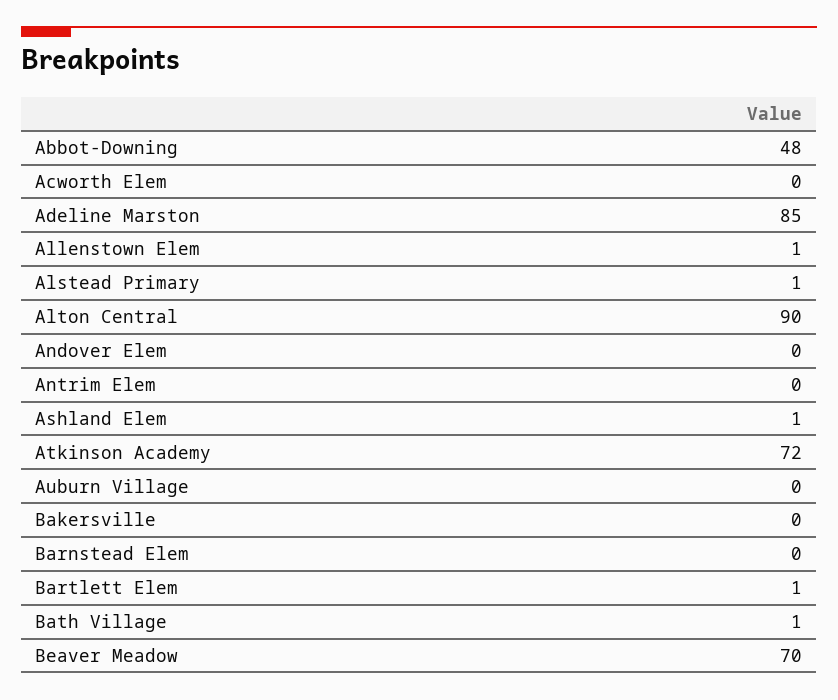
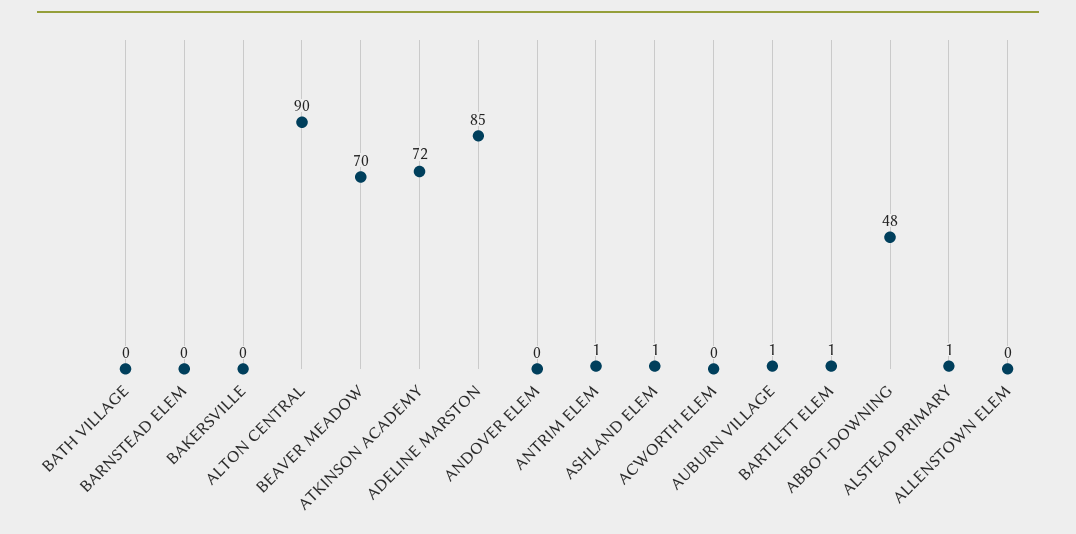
Allenstown Elem: 1 -> 0
Antrim Elem: 0 -> 1
Auburn Village: 0 -> 1
Bath Village: 1 -> 0

